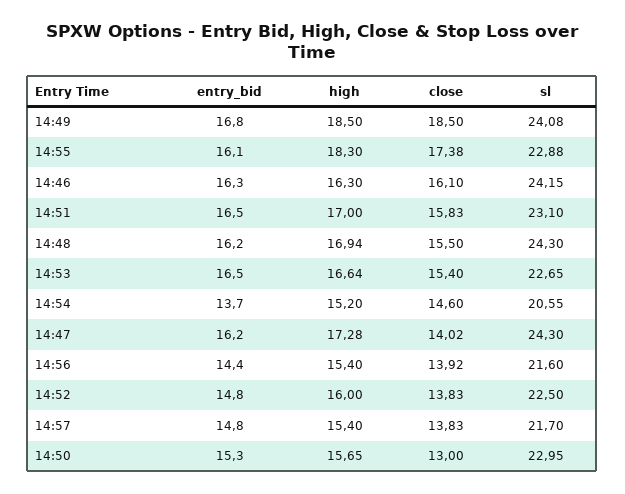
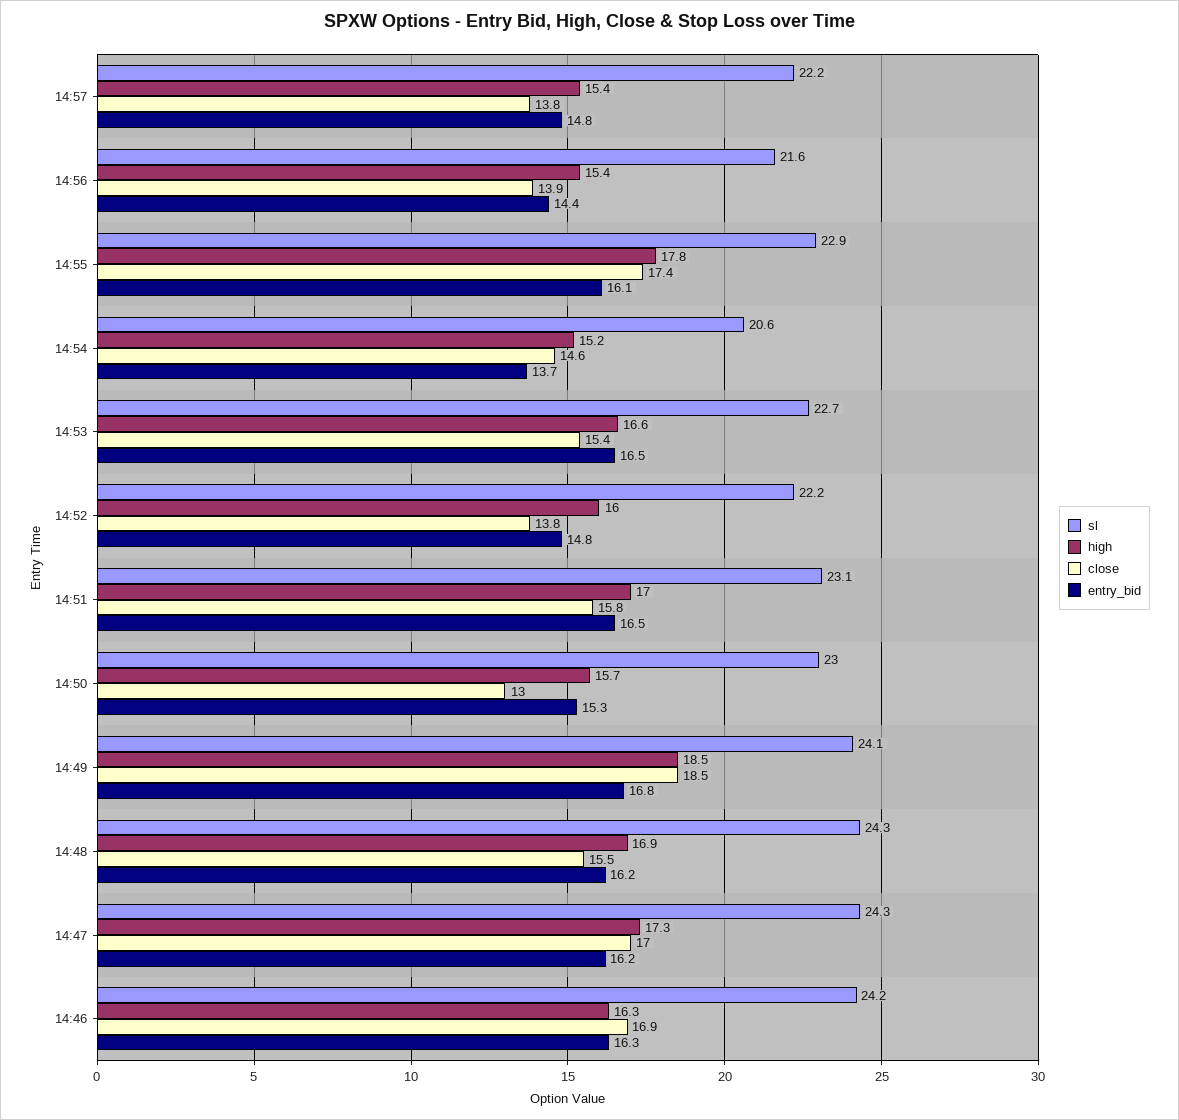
high, 14:55: 18.3 -> 17.8
close, 14:46: 16.1 -> 16.9
close, 14:47: 14.02 -> 17
sl, 14:52: 22.5 -> 22.2
sl, 14:57: 21.7 -> 22.2

